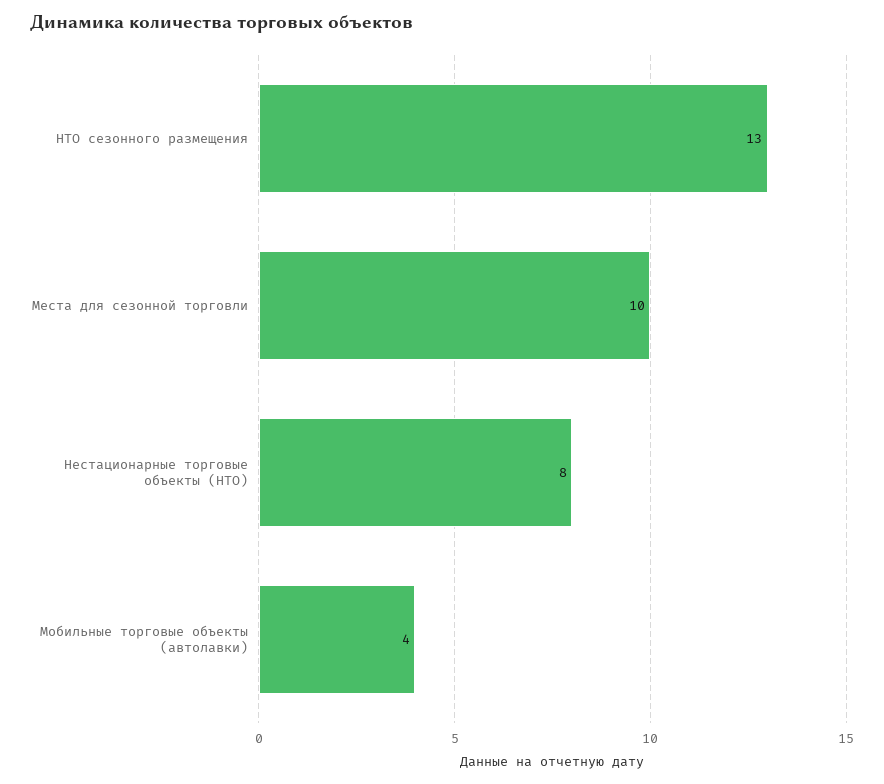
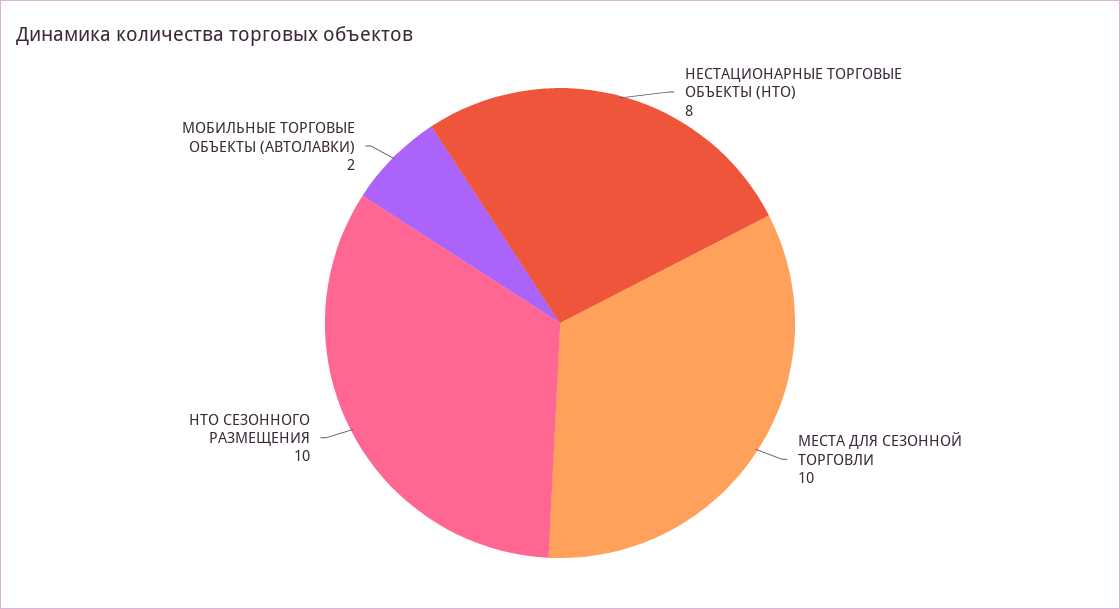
НТО сезонного размещения: 13 -> 10
Мобильные торговые объекты (автолавки): 4 -> 2

